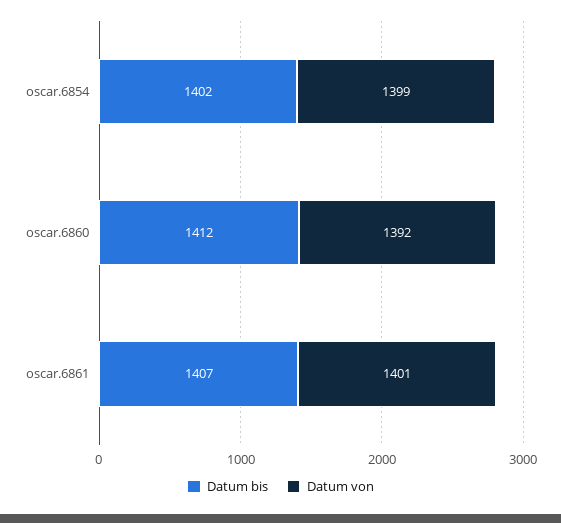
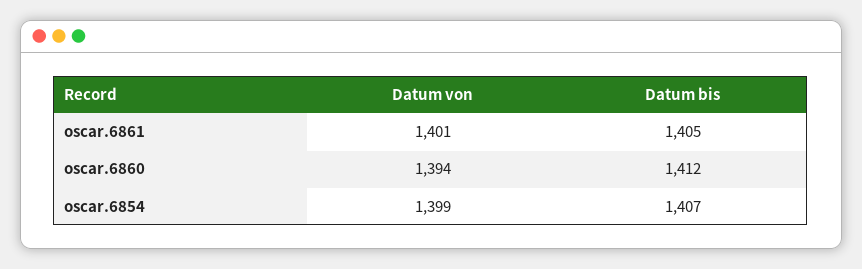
Datum bis, oscar.6854: 1402 -> 1407
Datum von, oscar.6860: 1392 -> 1394
Datum bis, oscar.6861: 1407 -> 1405

